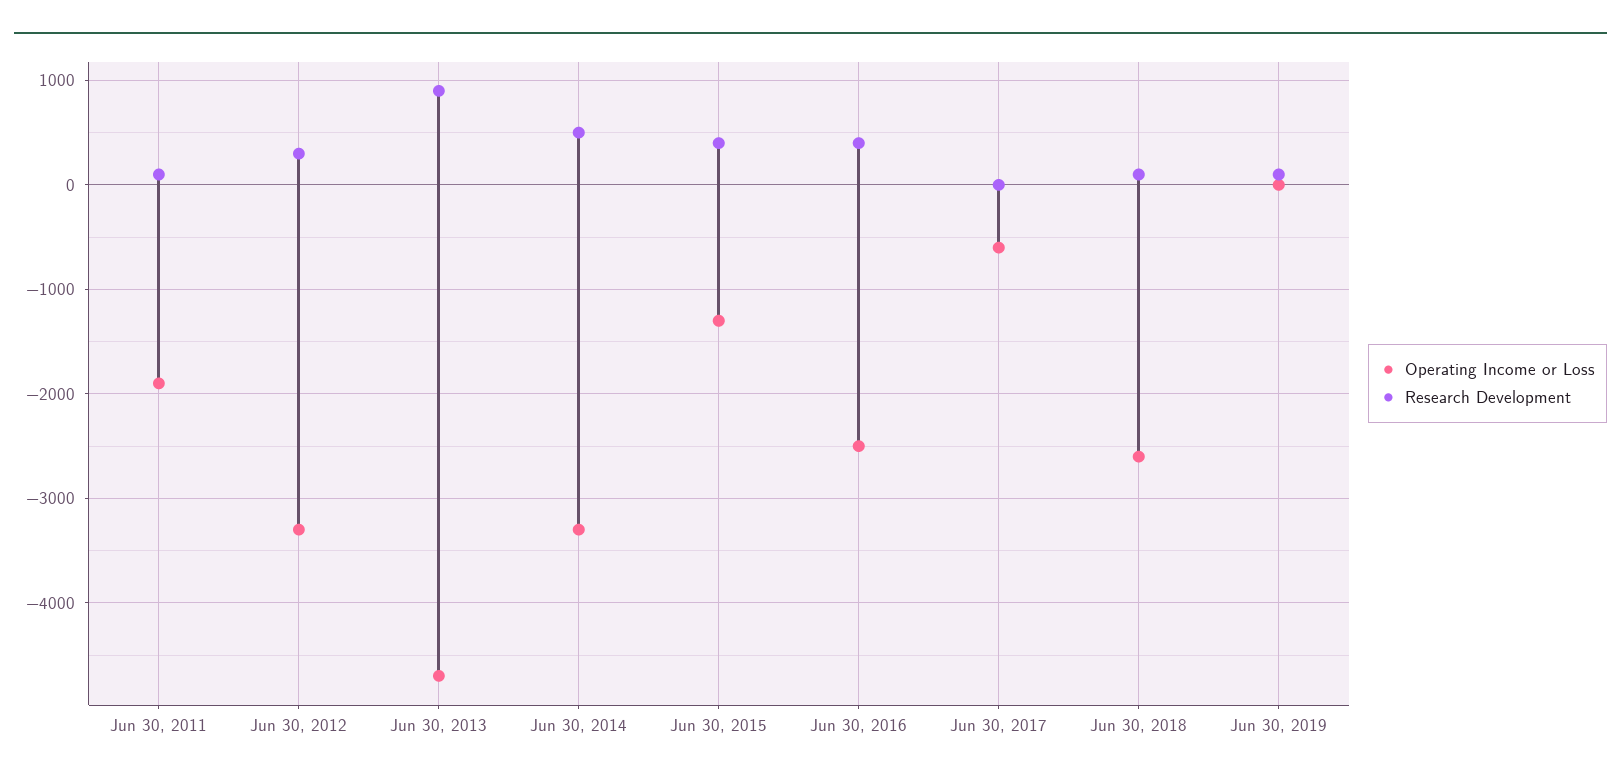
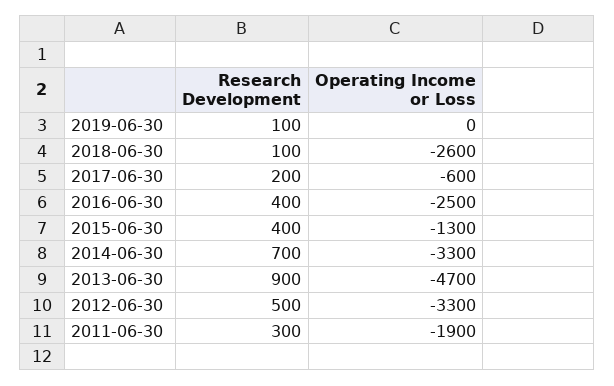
Research Development, Jun 30, 2011: 100 -> 300
Research Development, Jun 30, 2012: 300 -> 500
Research Development, Jun 30, 2014: 500 -> 700
Research Development, Jun 30, 2017: 0 -> 200

